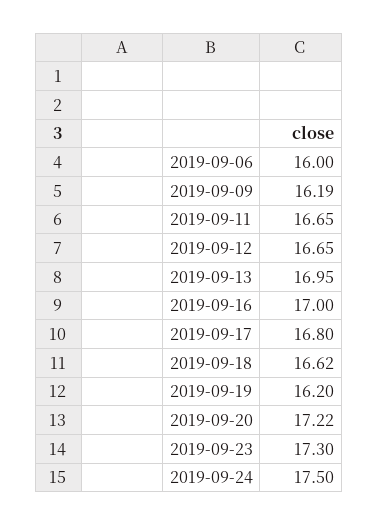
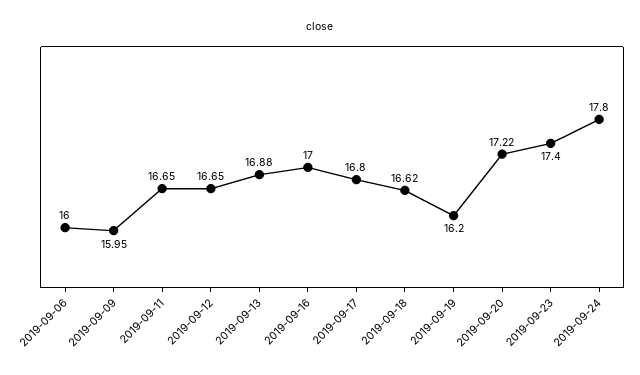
2019-09-09: 16.19 -> 15.95
2019-09-13: 16.95 -> 16.88
2019-09-23: 17.3 -> 17.4
2019-09-24: 17.5 -> 17.8

